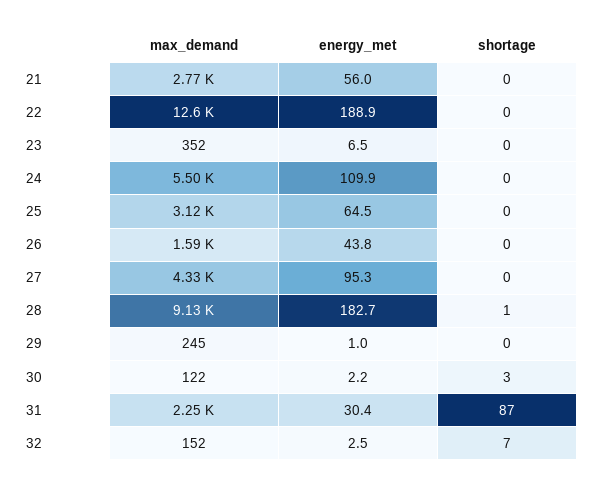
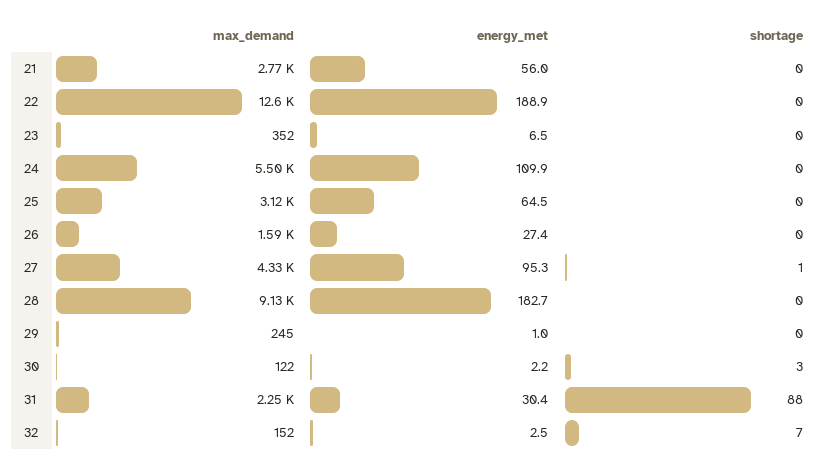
energy_met, 26: 43.8 -> 27.4
shortage, 27: 0 -> 1
shortage, 28: 1 -> 0
shortage, 31: 87 -> 88

